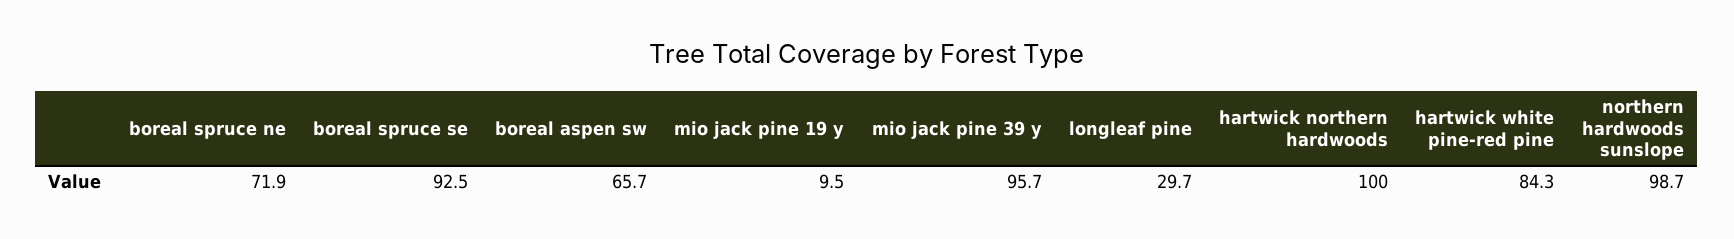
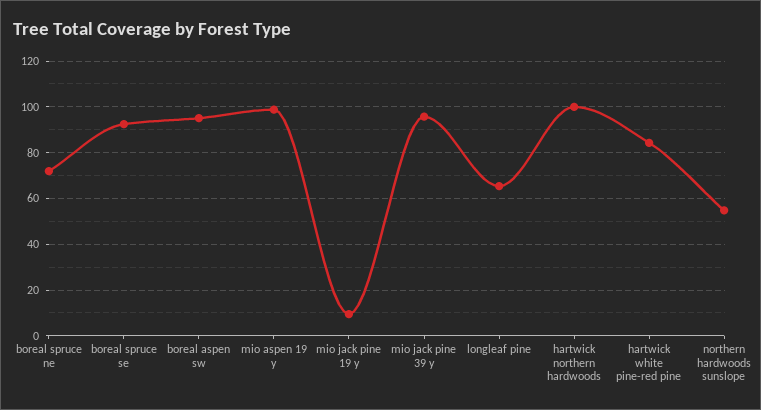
boreal aspen sw: 65.7 -> 95
longleaf pine: 29.7 -> 65
northern hardwoods sunslope: 98.7 -> 55
mio aspen 19 y: none -> 100

